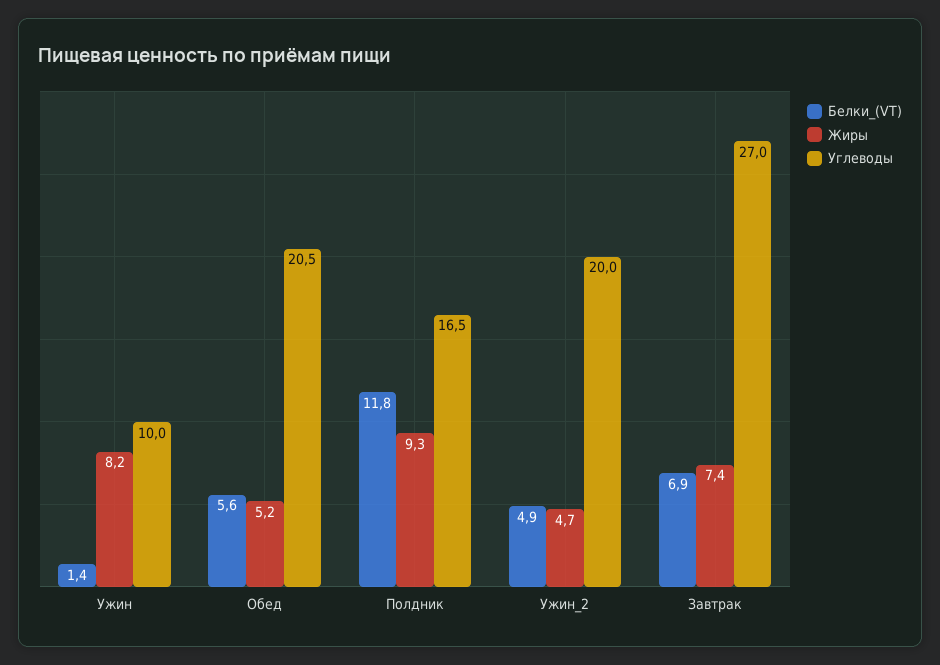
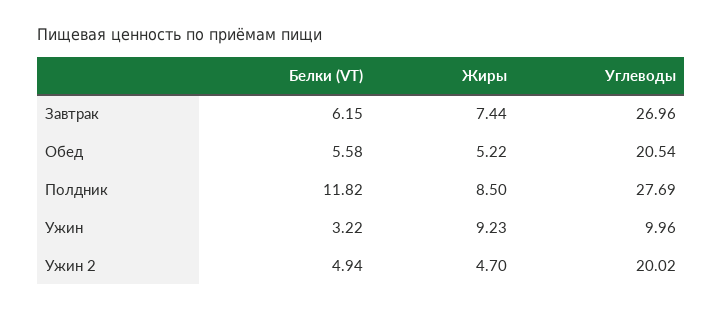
Белки_(VT), Ужин: 1.4 -> 3.22
Жиры, Ужин: 8.2 -> 9.23
Жиры, Полдник: 9.3 -> 8.5
Углеводы, Полдник: 16.5 -> 27.69
Белки_(VT), Завтрак: 6.9 -> 6.15

